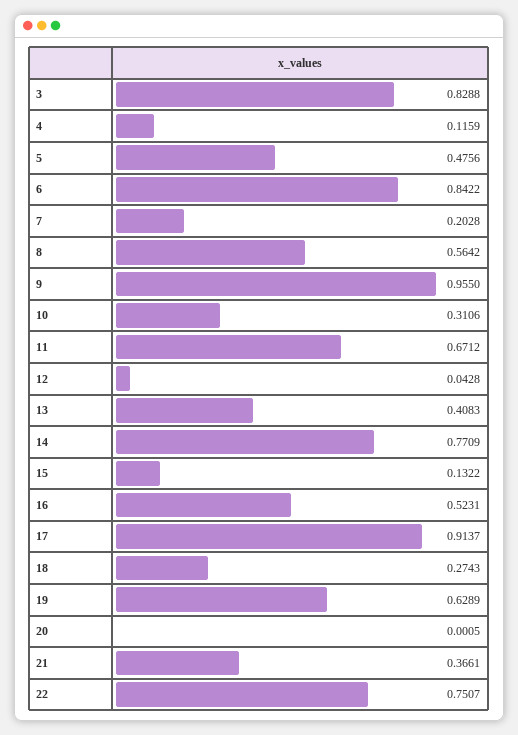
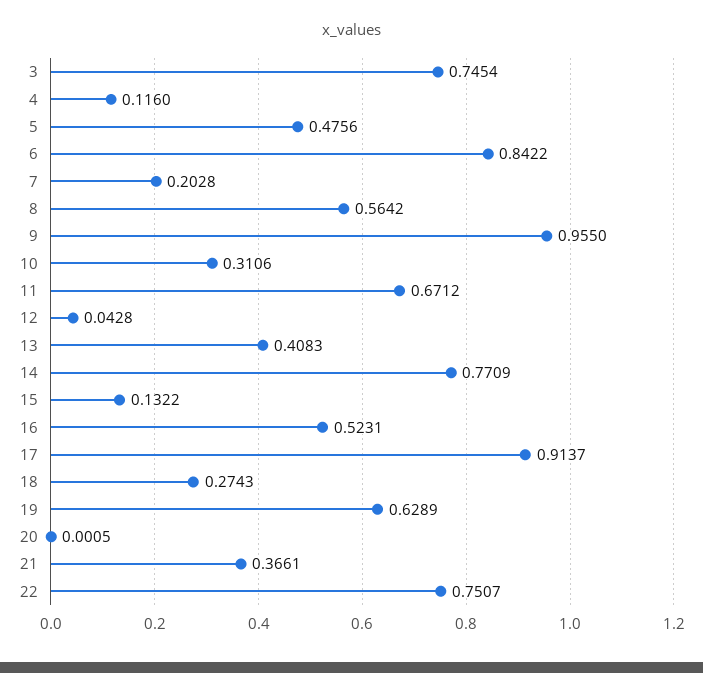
3: 0.8288 -> 0.7454
4: 0.1159 -> 0.116

